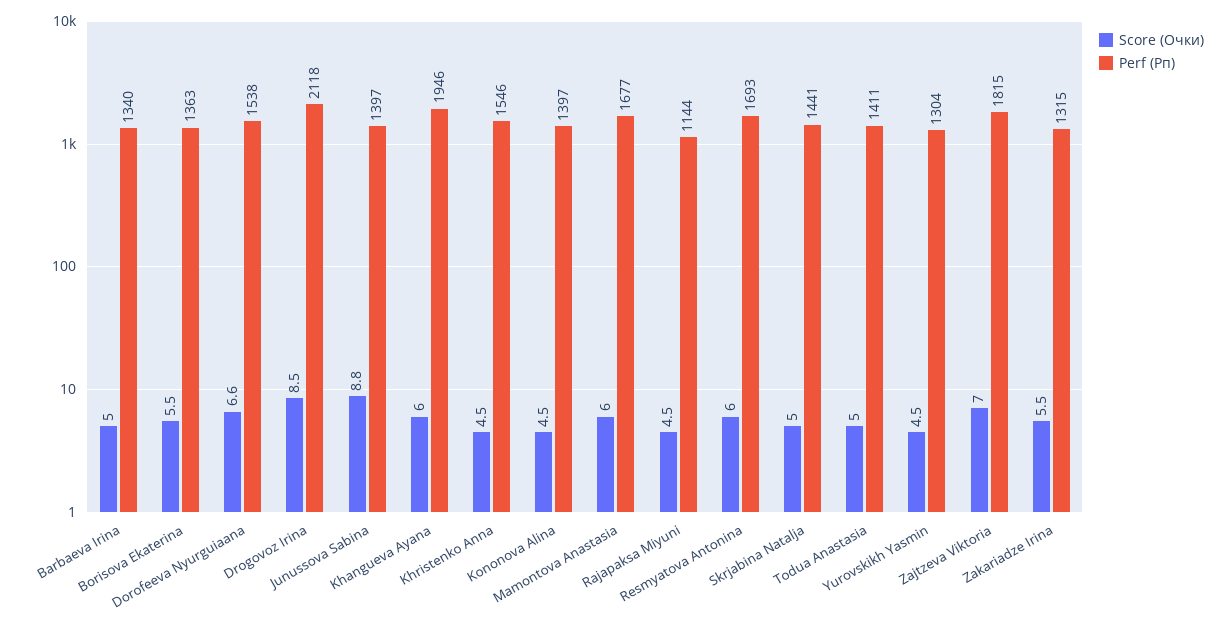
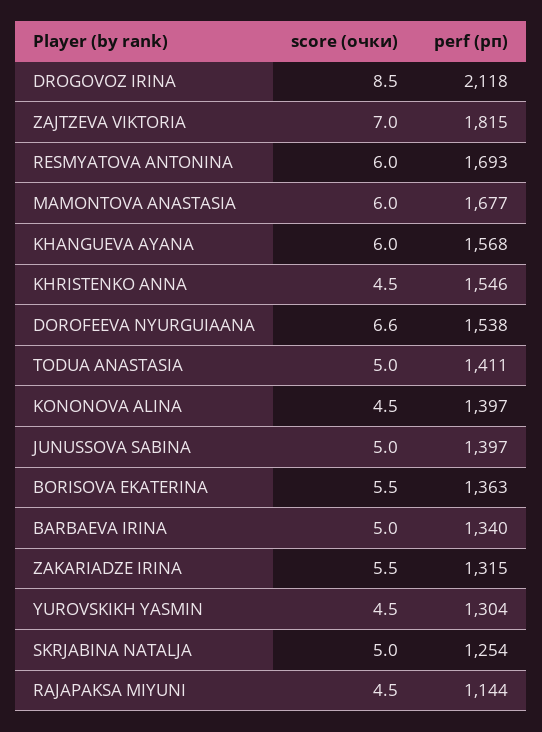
Score (Очки), Junussova Sabina: 8.8 -> 5
Perf (Рп), Khangueva Ayana: 1946 -> 1568
Perf (Рп), Skrjabina Natalja: 1441 -> 1254

